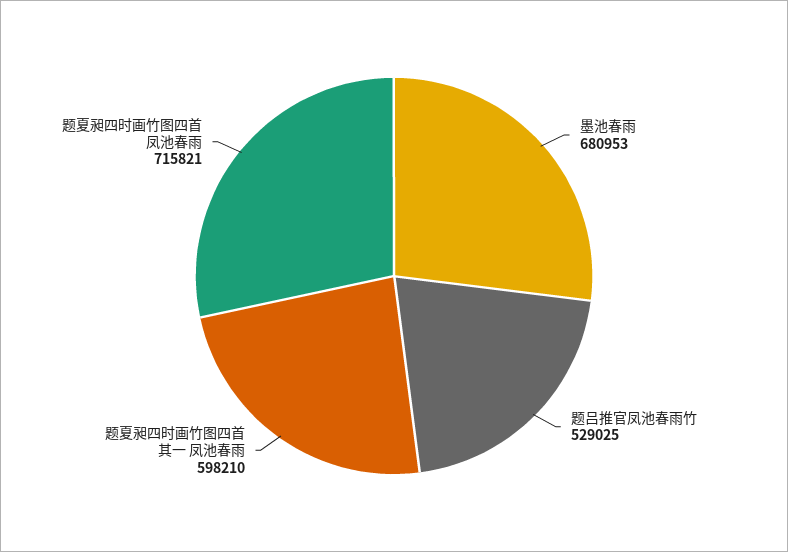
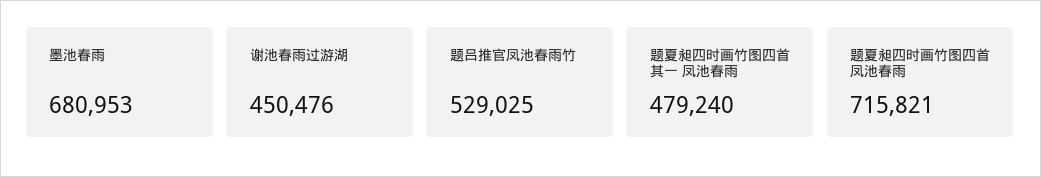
题夏昶四时画竹图四首 其一 凤池春雨: 598210 -> 479240
谢池春雨过游湖: none -> 450476

